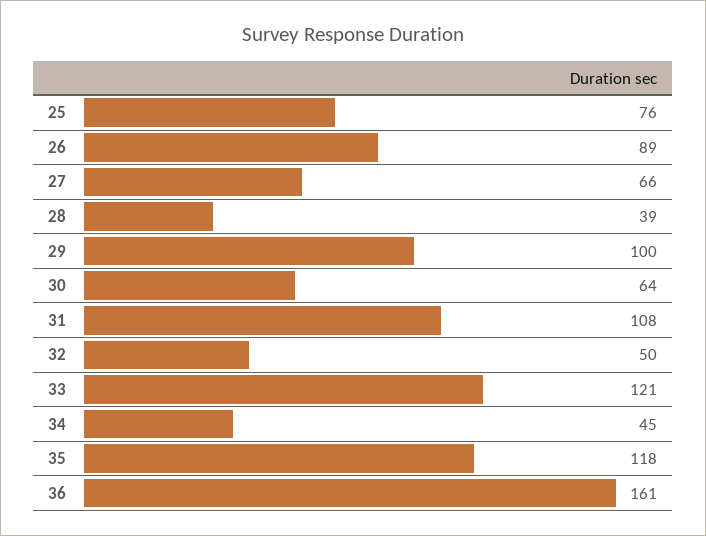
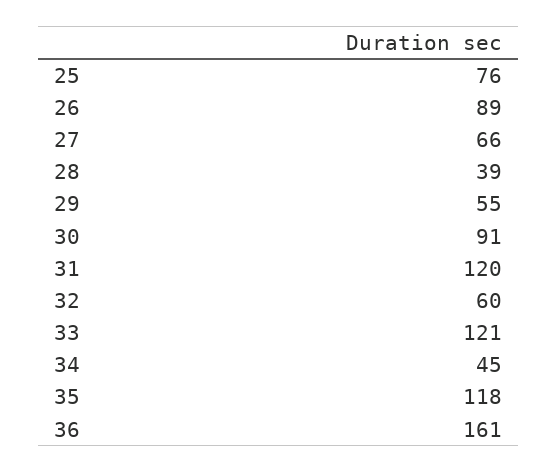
29: 100 -> 55
30: 64 -> 91
31: 108 -> 120
32: 50 -> 60

